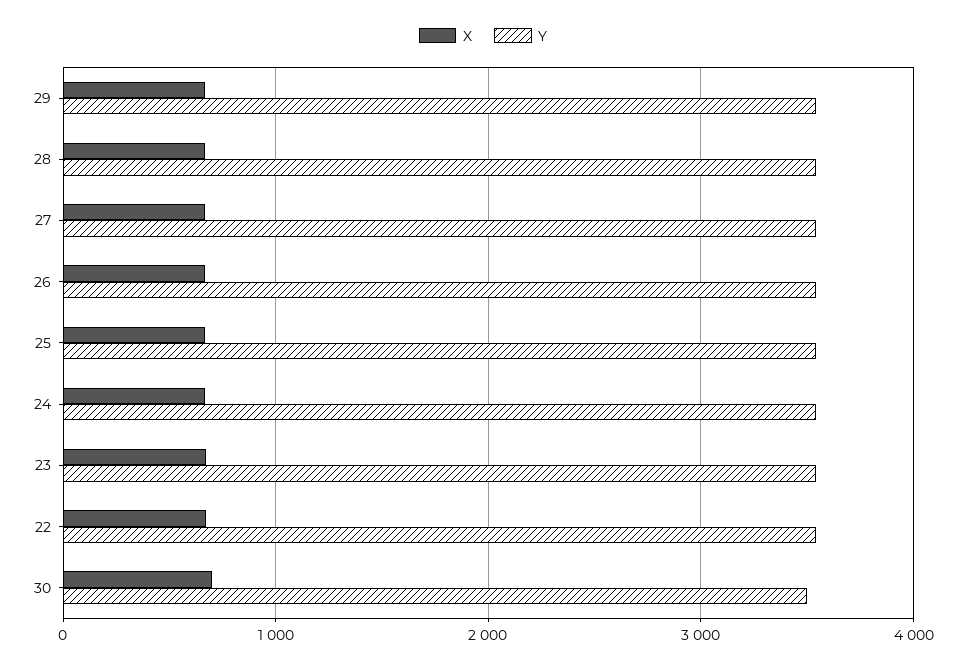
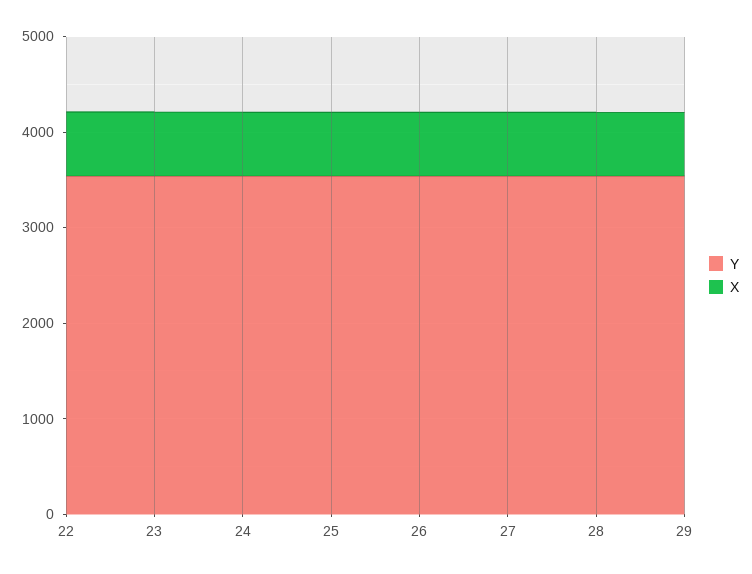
X, 30: 700 -> none
Y, 30: 3500 -> none

